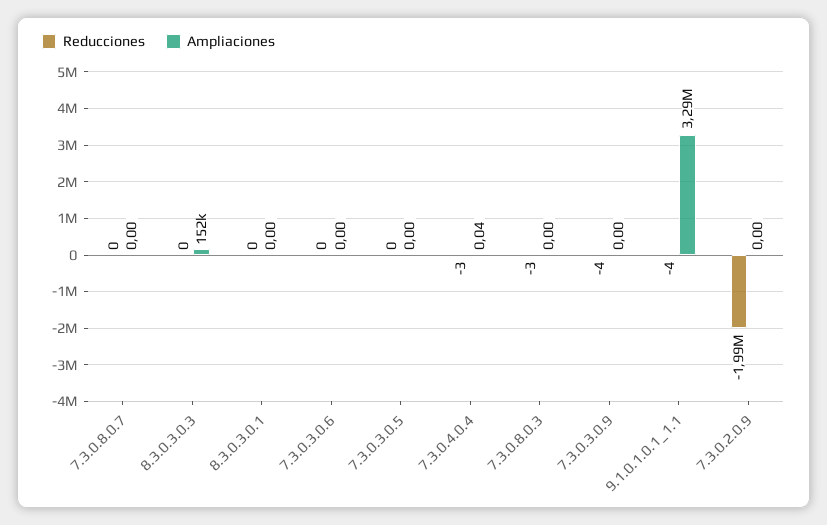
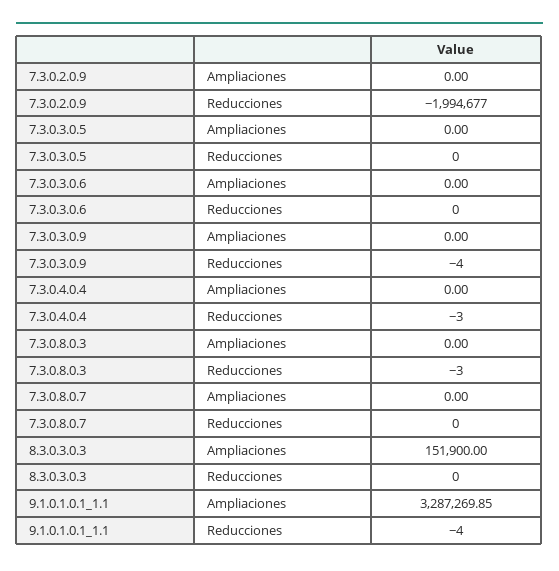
Reducciones, 8.3.0.3.0.1: 0 -> none
Ampliaciones, 8.3.0.3.0.1: 0 -> none
Ampliaciones, 7.3.0.4.0.4: 0.04 -> 0

